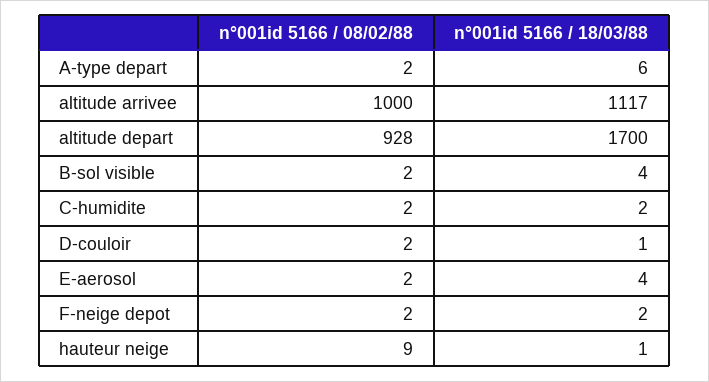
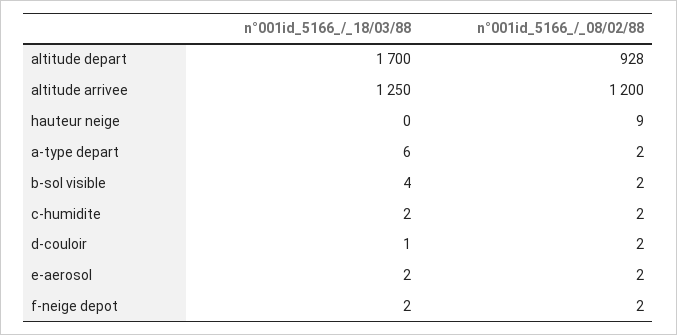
n°001id 5166 / 08/02/88, altitude arrivee: 1000 -> 1200
n°001id 5166 / 18/03/88, altitude arrivee: 1117 -> 1250
n°001id 5166 / 18/03/88, E-aerosol: 4 -> 2
n°001id 5166 / 18/03/88, hauteur neige: 1 -> 0

